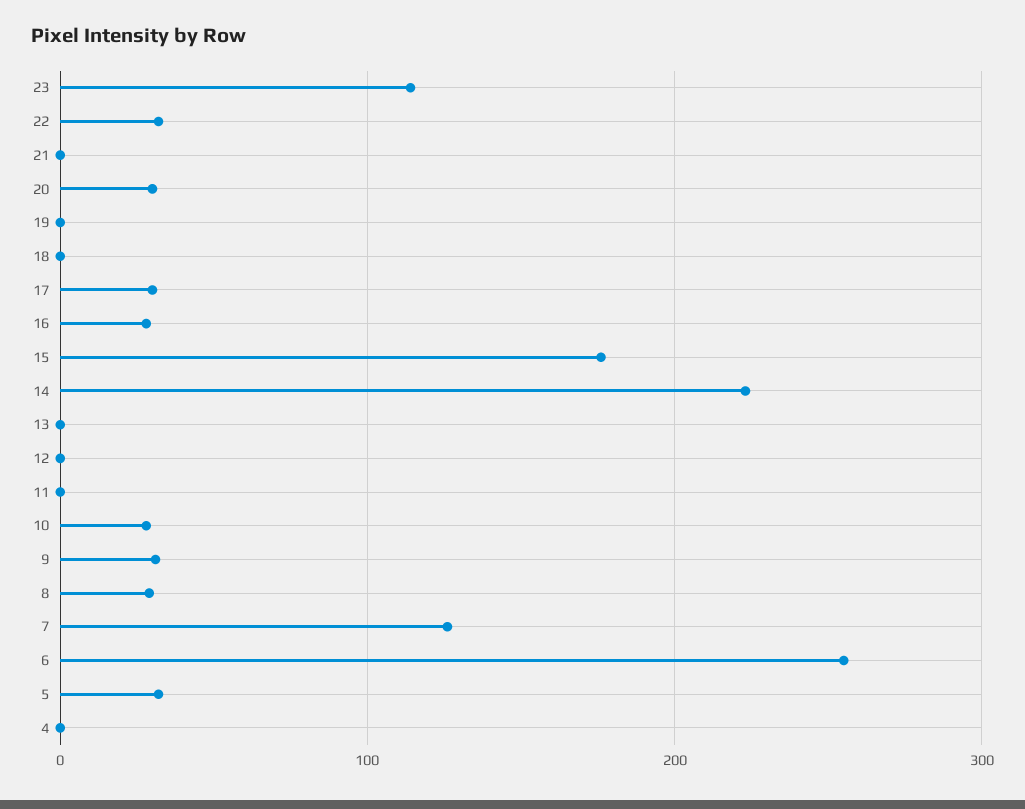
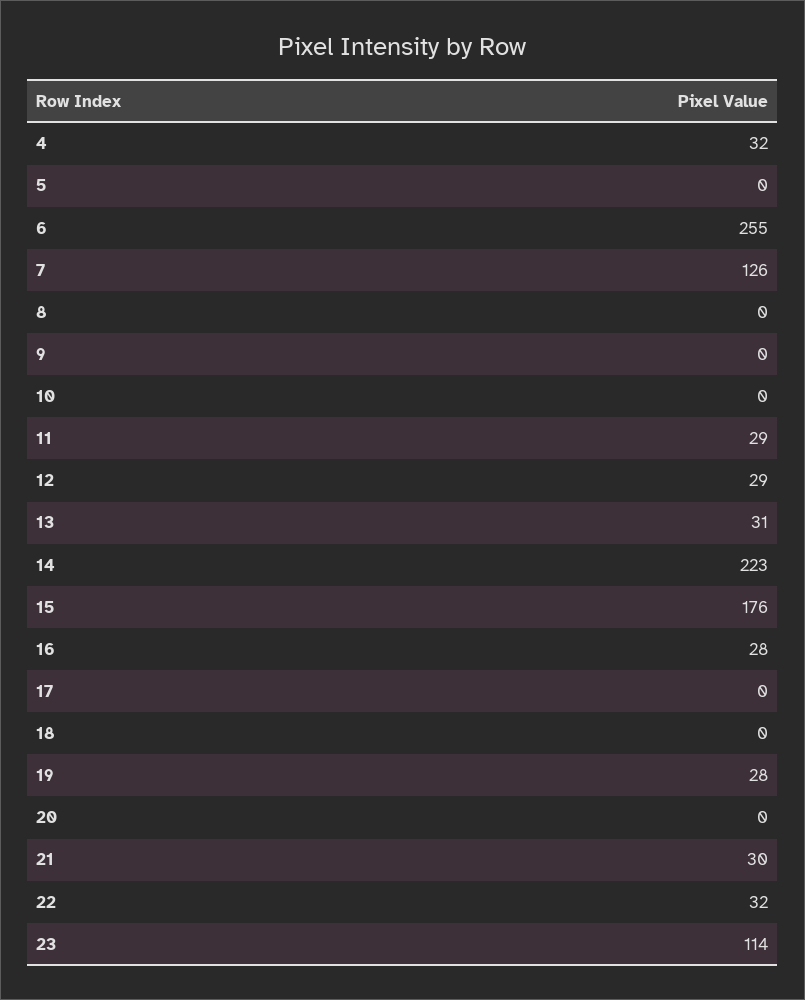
21: 0 -> 30
20: 30 -> 0
19: 0 -> 28
17: 30 -> 0
13: 0 -> 31
12: 0 -> 29
11: 0 -> 29
10: 30 -> 0
9: 30 -> 0
8: 30 -> 0
5: 30 -> 0
4: 0 -> 32

